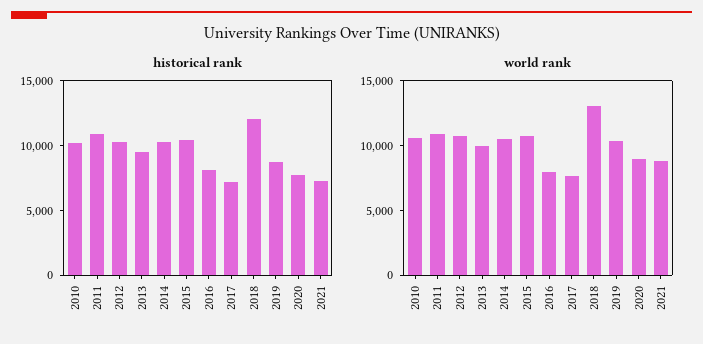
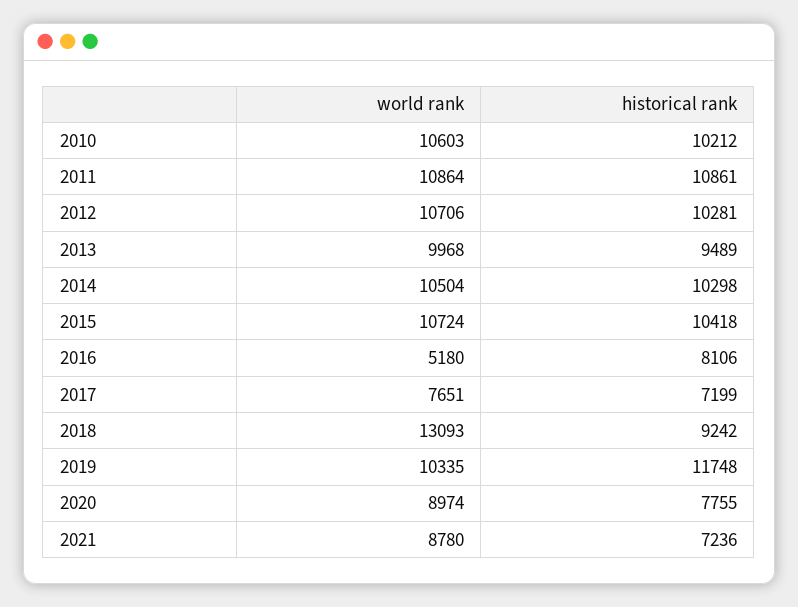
historical rank, 2018: 12000 -> 9242
historical rank, 2019: 9000 -> 11748
world rank, 2016: 8000 -> 5180

